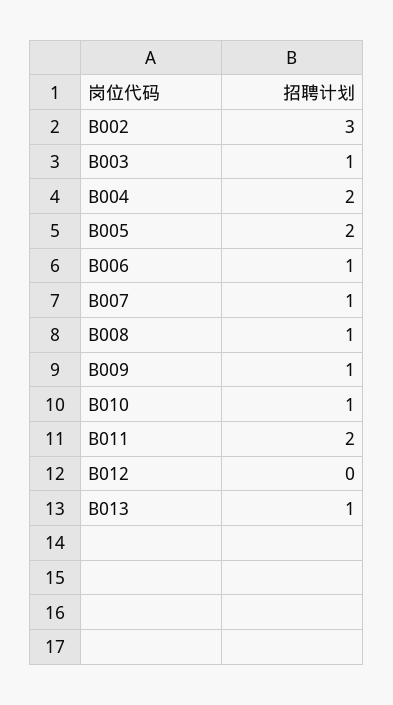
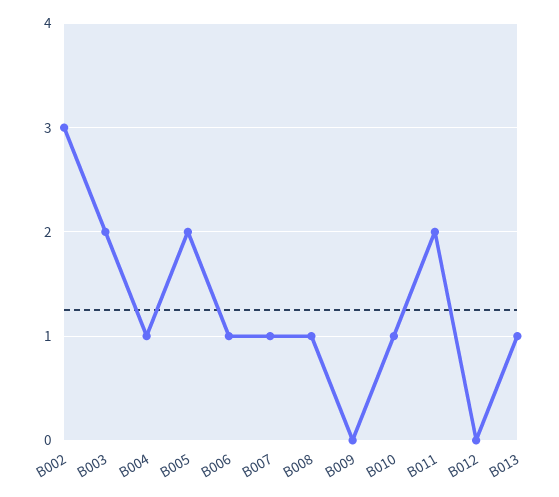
B003: 1 -> 2
B004: 2 -> 1
B009: 1 -> 0

